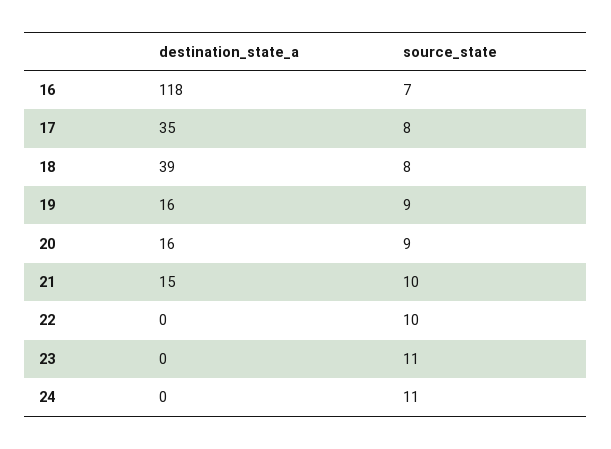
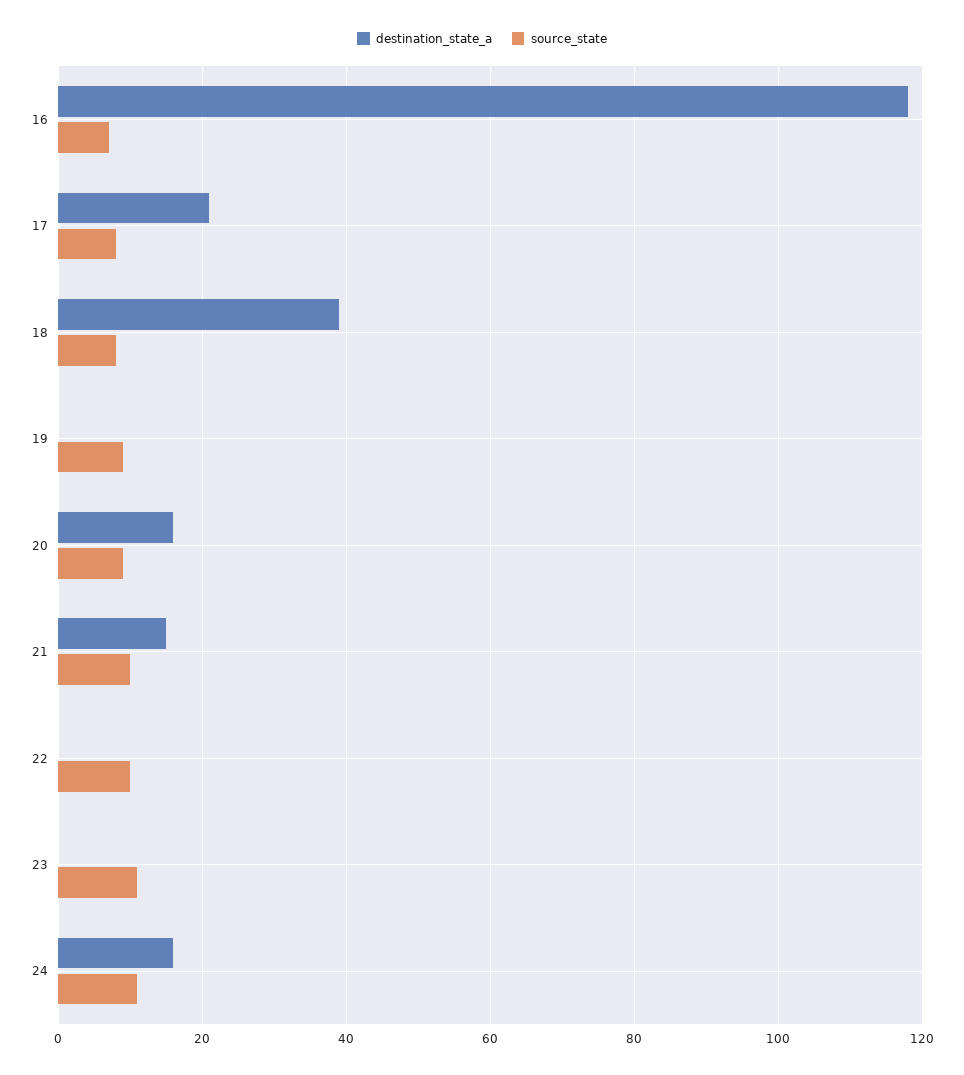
destination_state_a, 17: 35 -> 20
destination_state_a, 19: 16 -> 0
destination_state_a, 24: 0 -> 15

